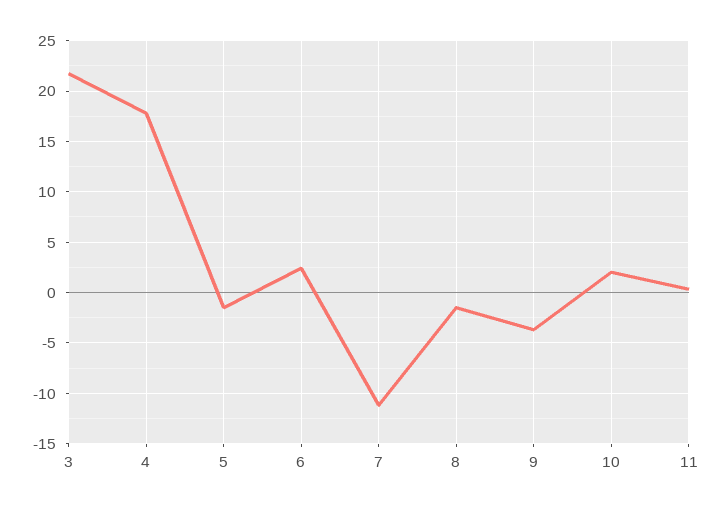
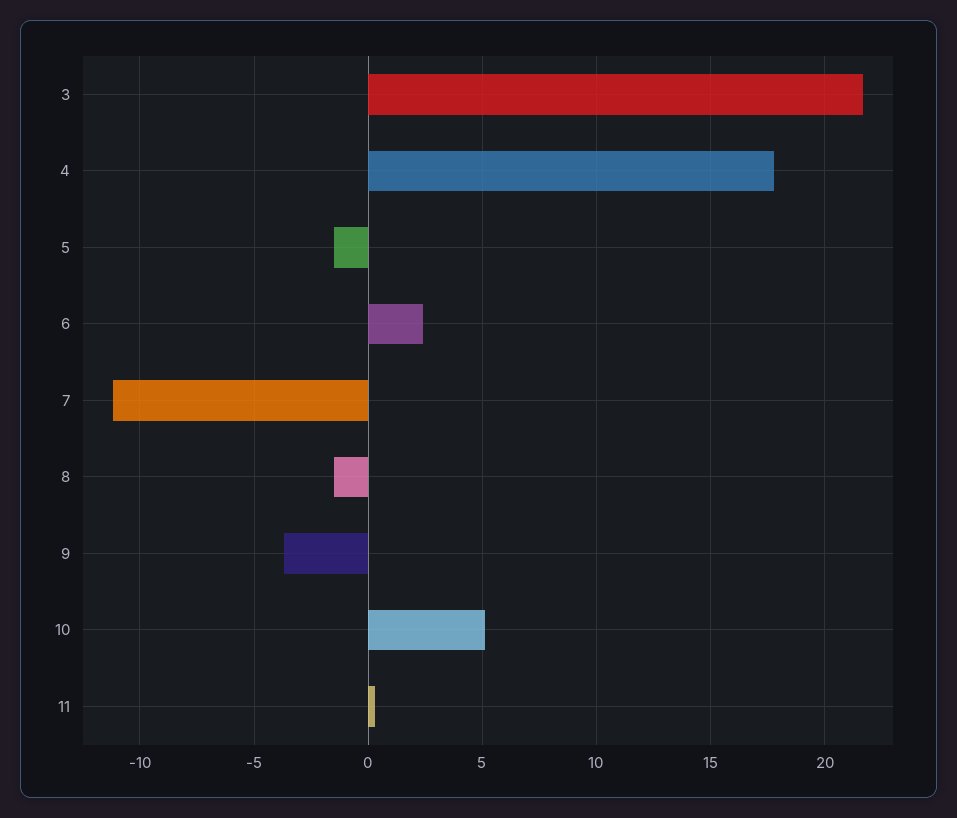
10: 2 -> 5

